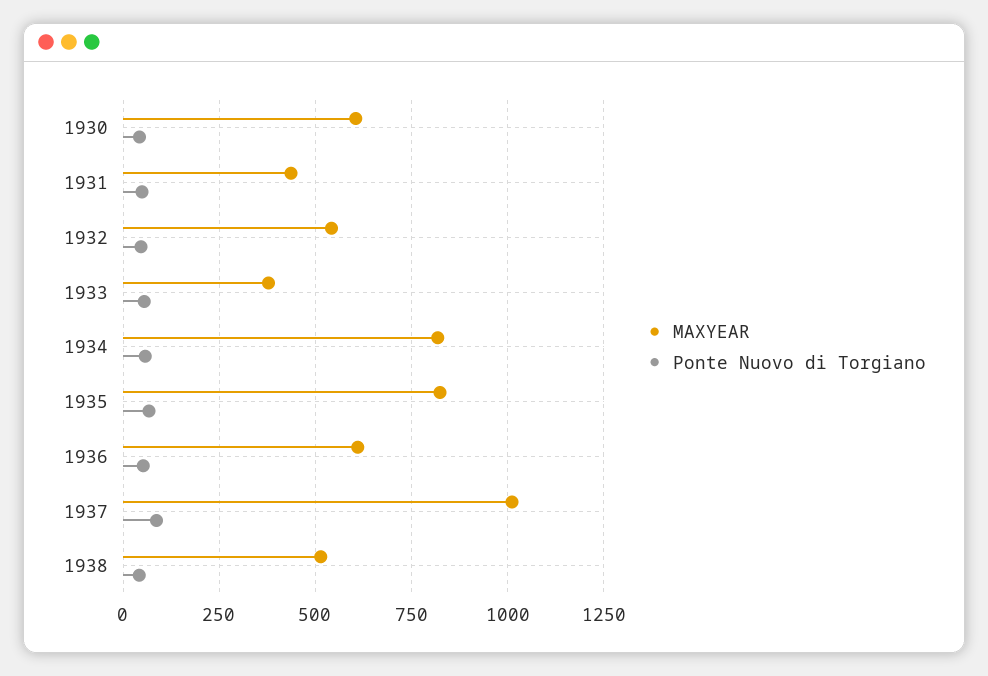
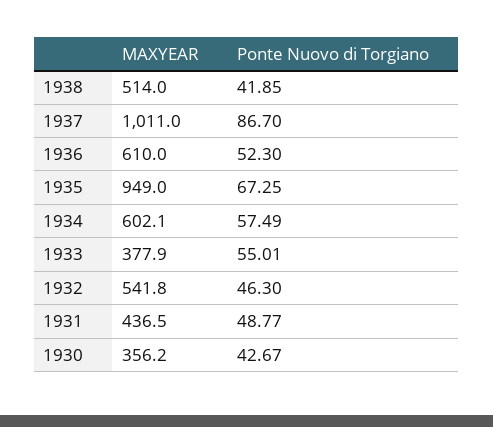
MAXYEAR, 1930: 600 -> 356.2
MAXYEAR, 1934: 825 -> 602.1
MAXYEAR, 1935: 825 -> 949

